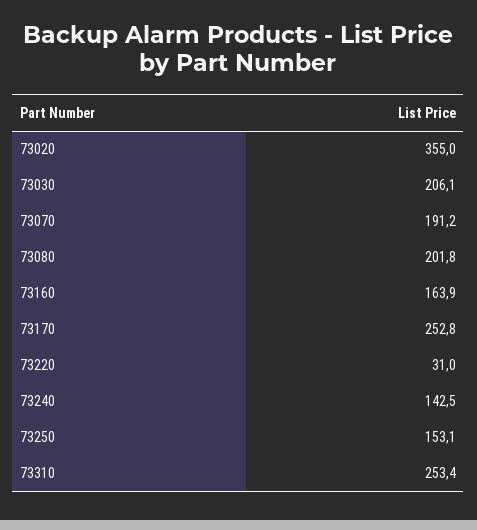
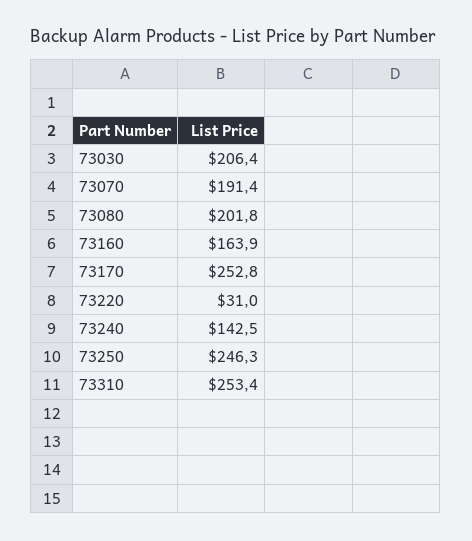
73020: 355 -> none
73030: 206.1 -> 206.4
73070: 191.2 -> 191.4
73250: 153.1 -> 246.3

